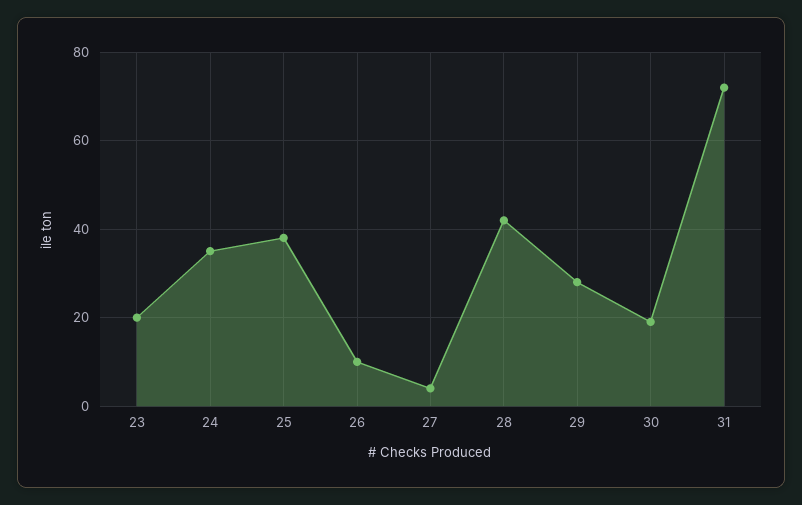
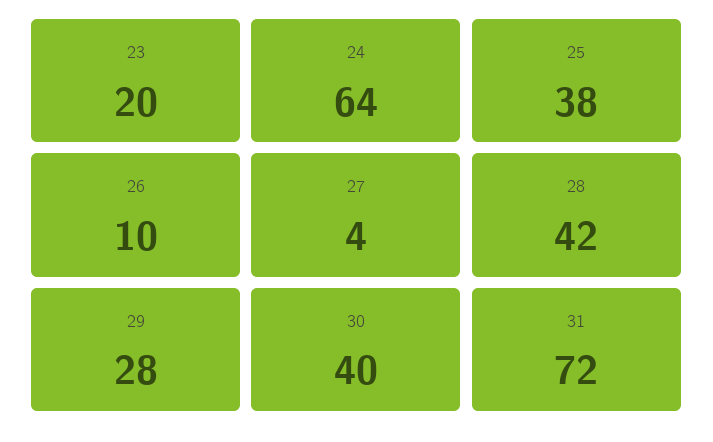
24: 35 -> 64
30: 20 -> 40

